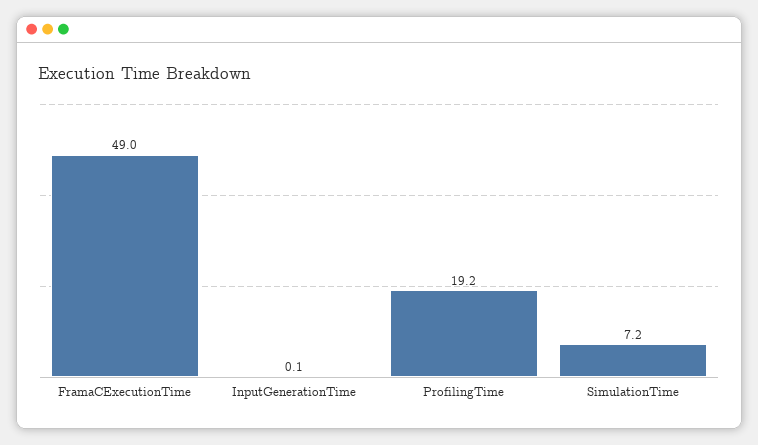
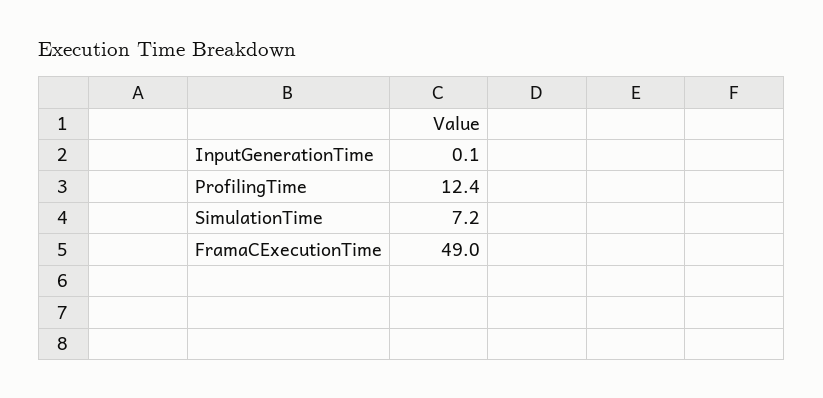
ProfilingTime: 19.2 -> 12.4

